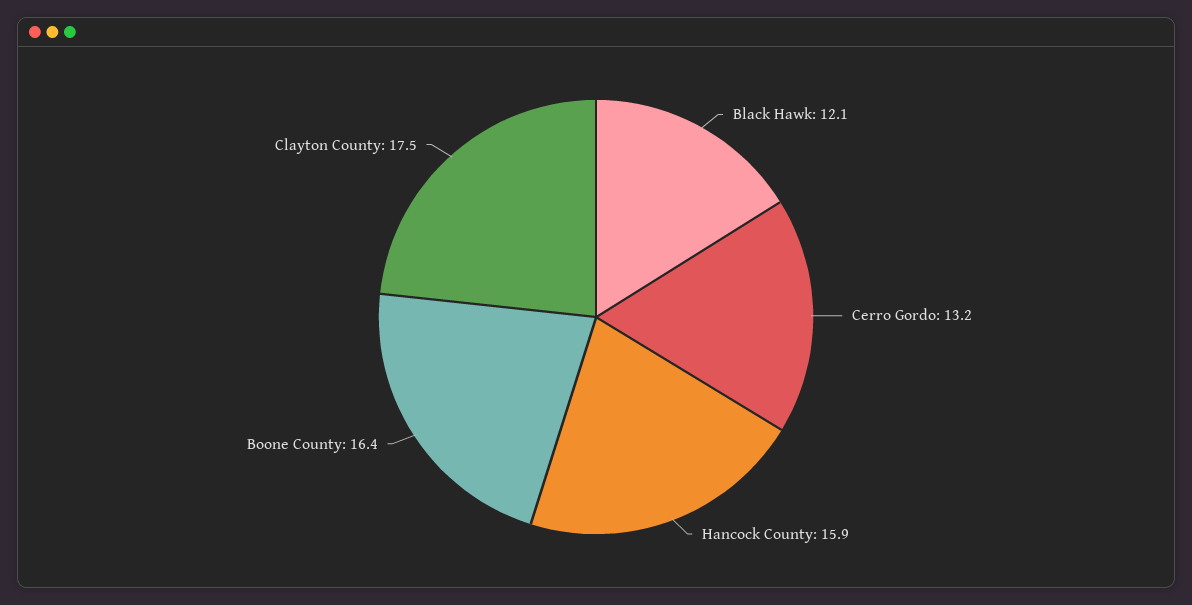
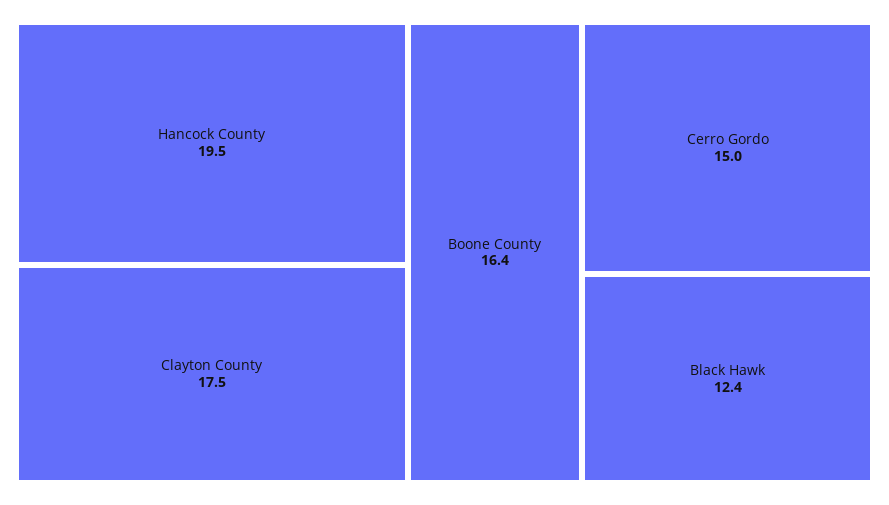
Black Hawk: 12.1 -> 12.4
Cerro Gordo: 13.2 -> 15
Hancock County: 15.9 -> 19.5

